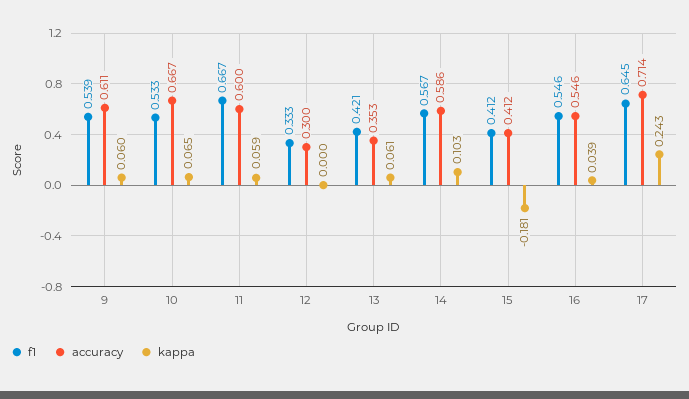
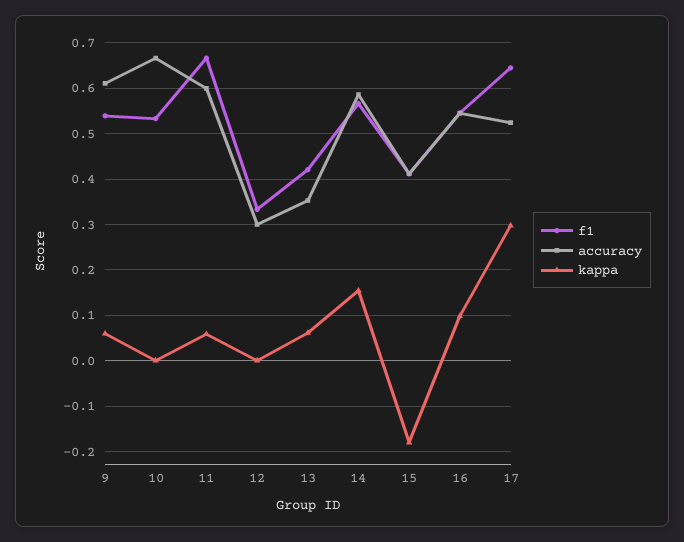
kappa, 10: 0.065 -> 0
kappa, 14: 0.103 -> 0.16
kappa, 16: 0.039 -> 0.1
accuracy, 17: 0.714 -> 0.52
kappa, 17: 0.243 -> 0.3

